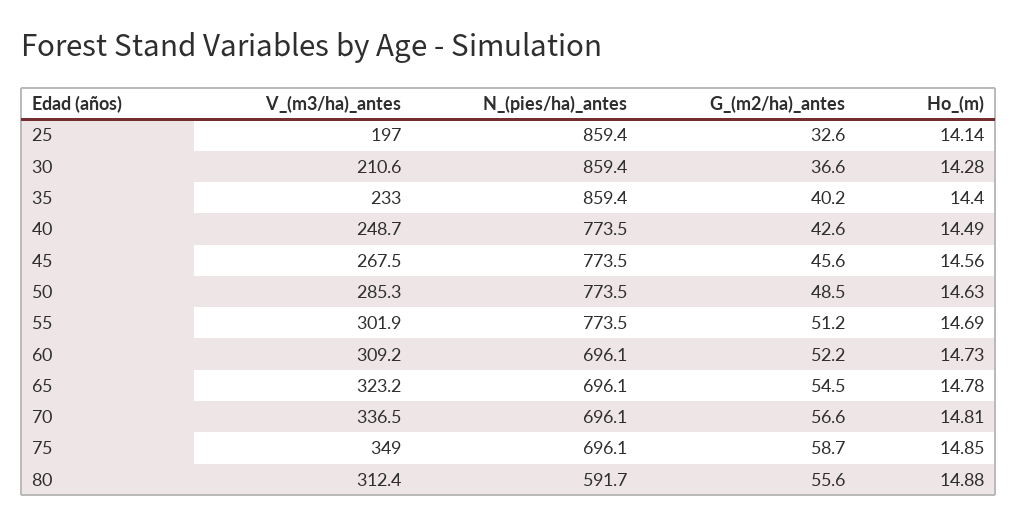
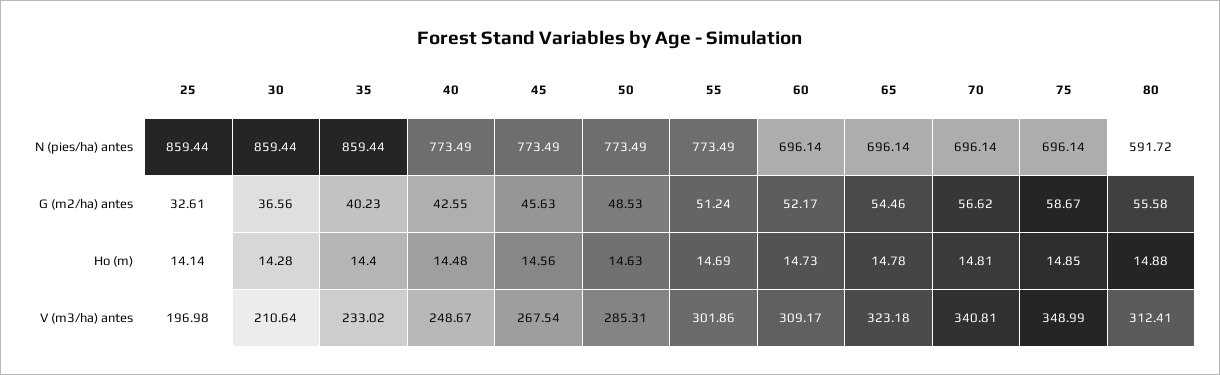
Ho_(m), 40: 14.49 -> 14.48
V_(m3/ha)_antes, 70: 336.5 -> 340.81

